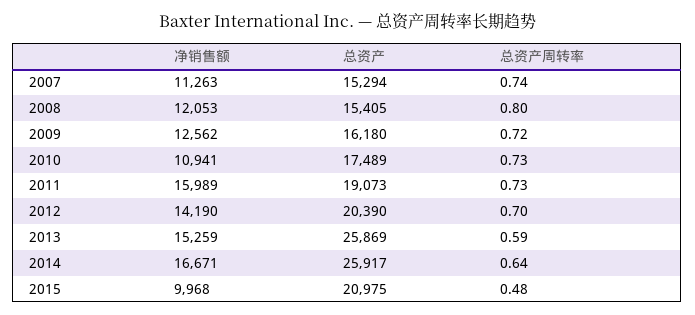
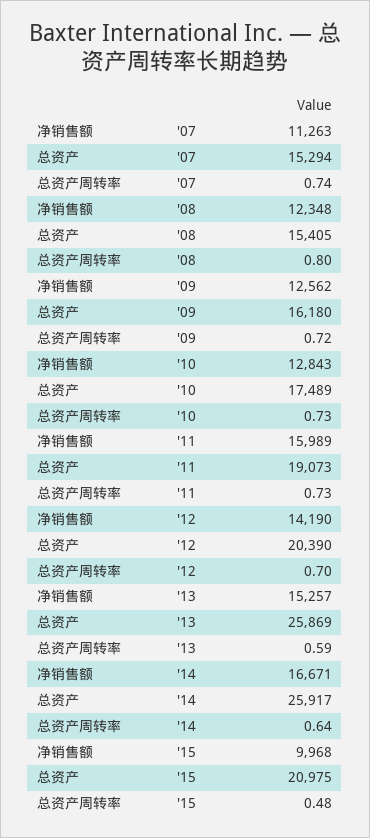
净销售额, 2008: 12053 -> 12348
净销售额, 2010: 10941 -> 12843
净销售额, 2013: 15259 -> 15257

